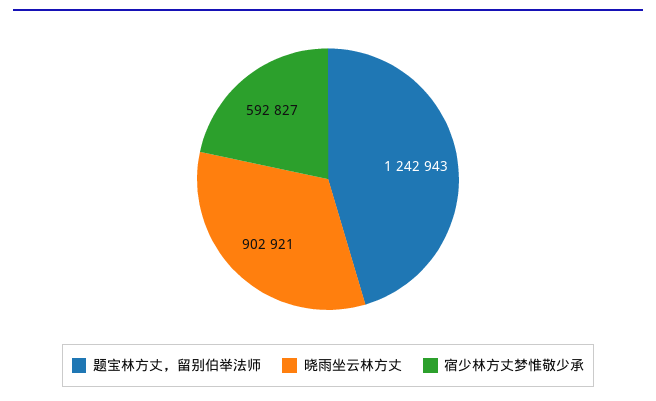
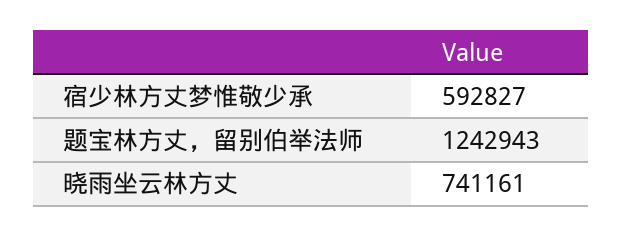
晓雨坐云林方丈: 902921 -> 741161

